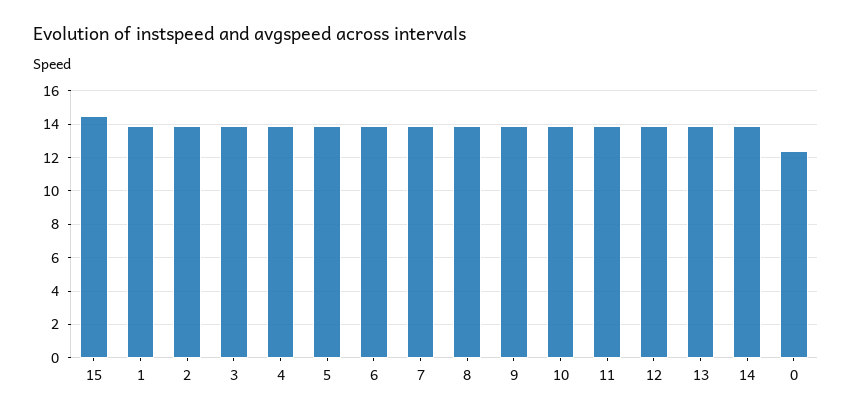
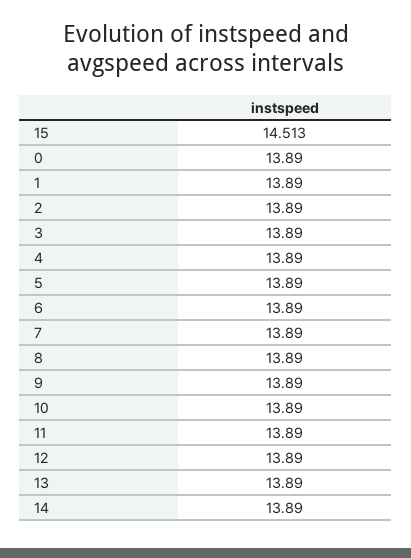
0: 12.5 -> 13.89

